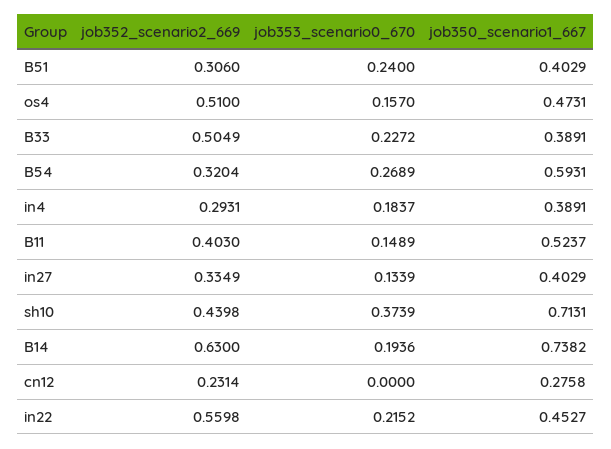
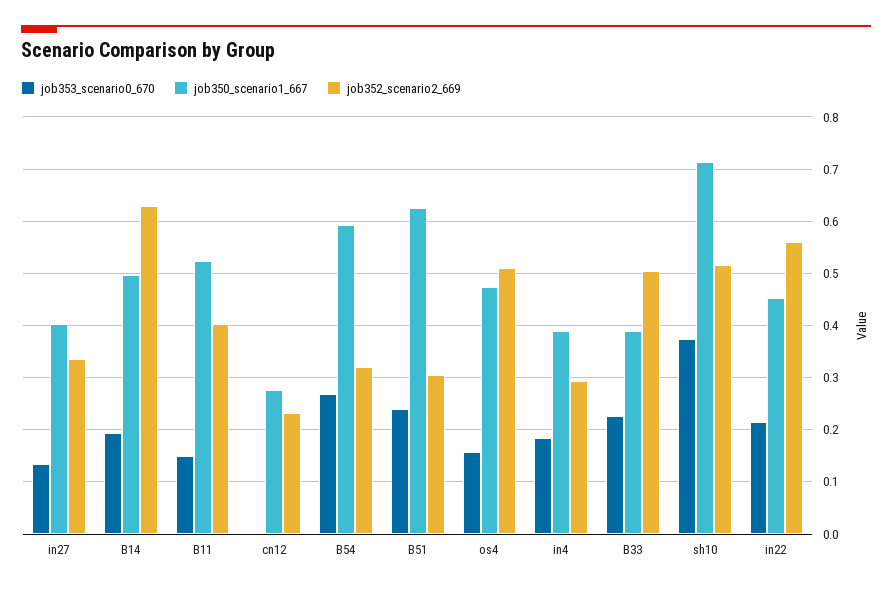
job350_scenario1_667, B51: 0.4029 -> 0.62
job352_scenario2_669, sh10: 0.4398 -> 0.52
job350_scenario1_667, B14: 0.7382 -> 0.5

